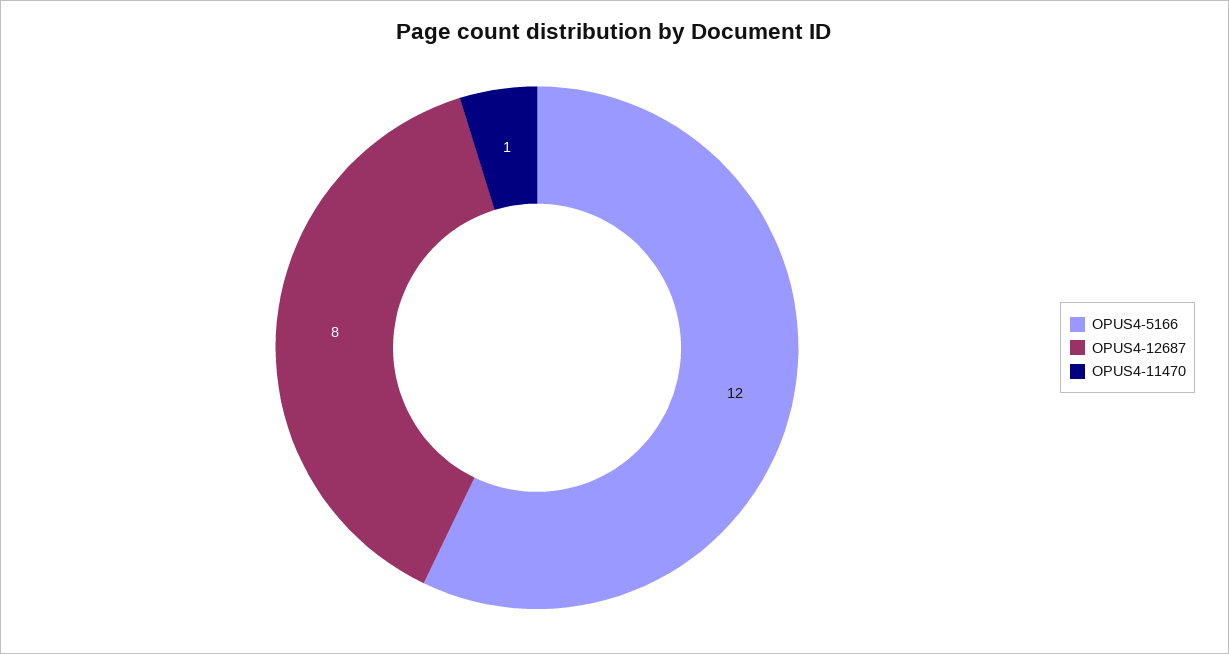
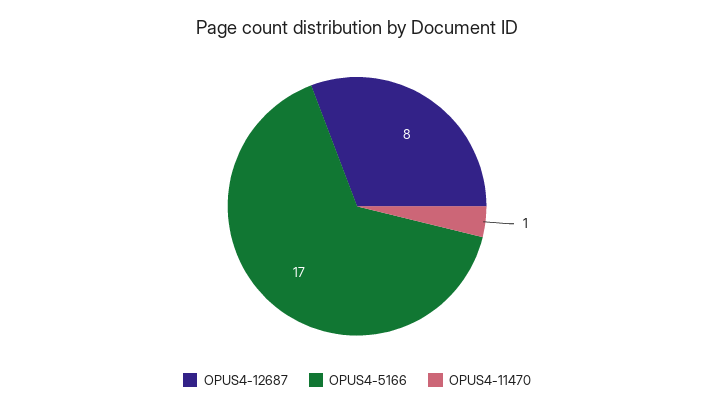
OPUS4-5166: 12 -> 17

